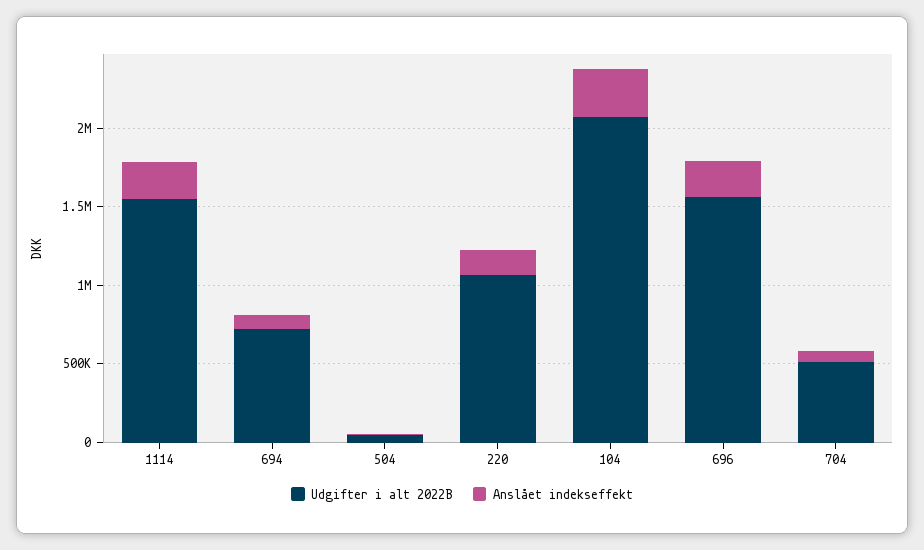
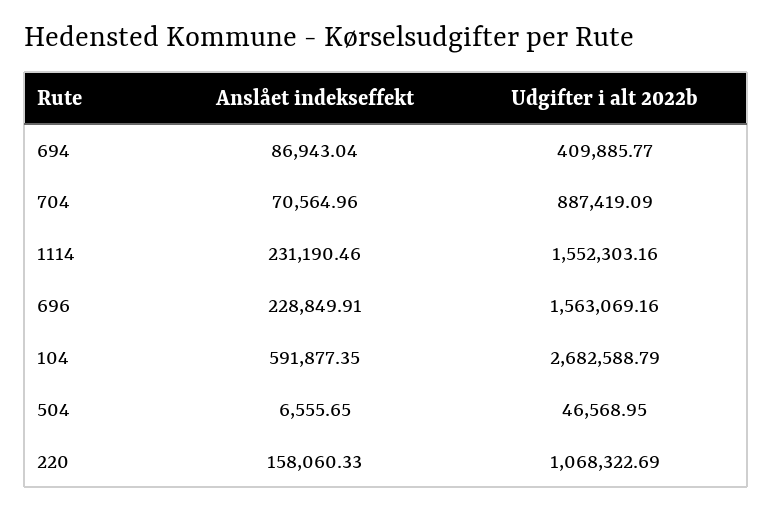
Udgifter i alt 2022B, 694: 700000 -> 409885.77
Udgifter i alt 2022B, 104: 2100000 -> 2682588.79
Anslået indekseffekt, 104: 300000 -> 591877.35
Udgifter i alt 2022B, 704: 500000 -> 887419.09

